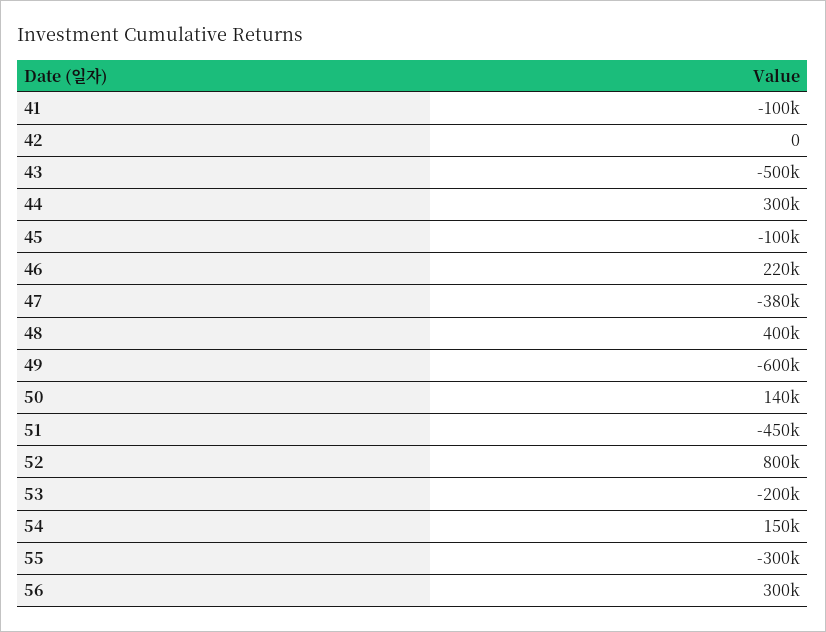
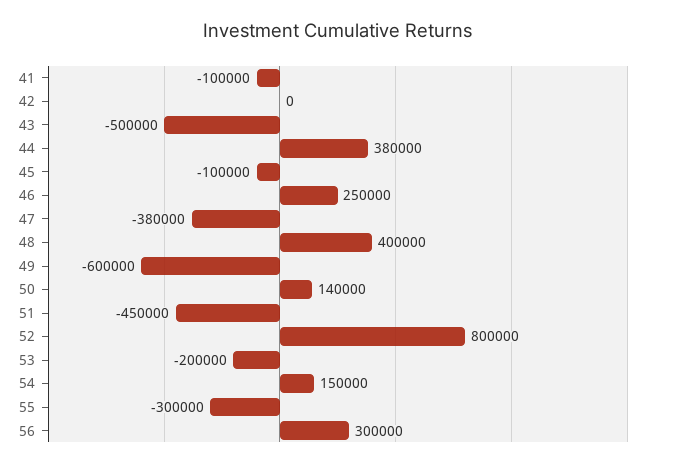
44: 300000 -> 380000
46: 220000 -> 250000

